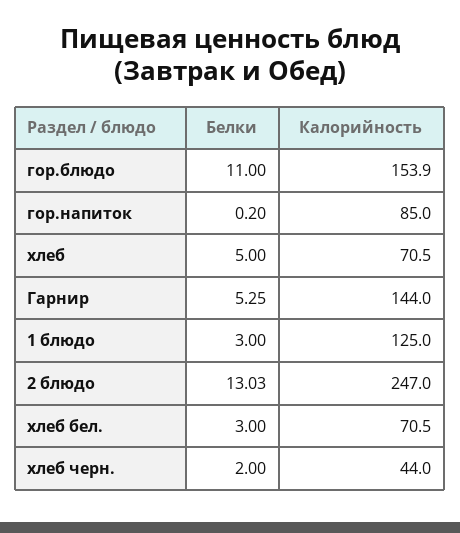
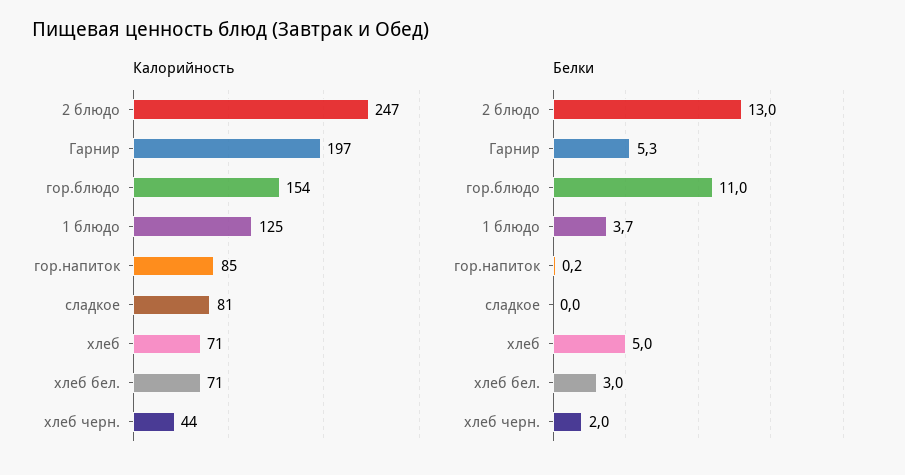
Калорийность, Гарнир: 144 -> 197
Белки, 1 блюдо: 3 -> 3.7
Калорийность, сладкое: none -> 81
Белки, сладкое: none -> 0

